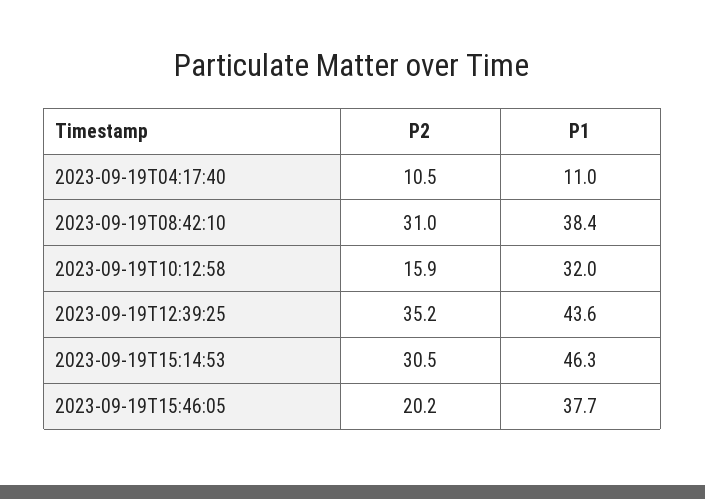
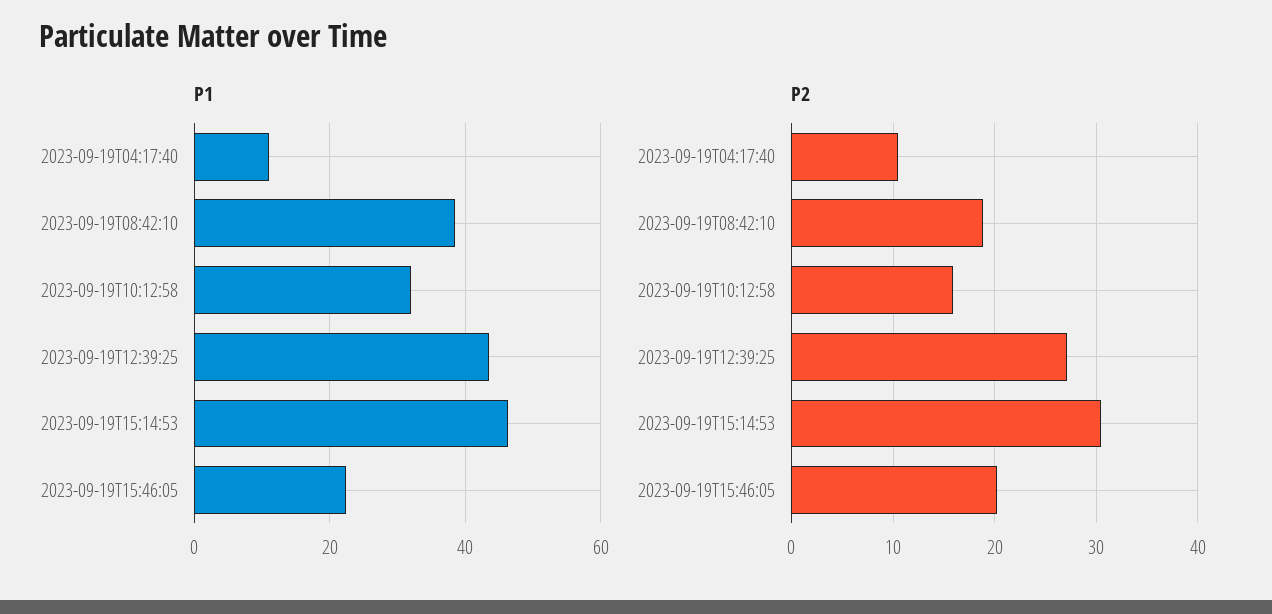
P2, 2023-09-19T08:42:10: 31 -> 19
P2, 2023-09-19T12:39:25: 35.2 -> 27
P1, 2023-09-19T15:46:05: 37.7 -> 22

